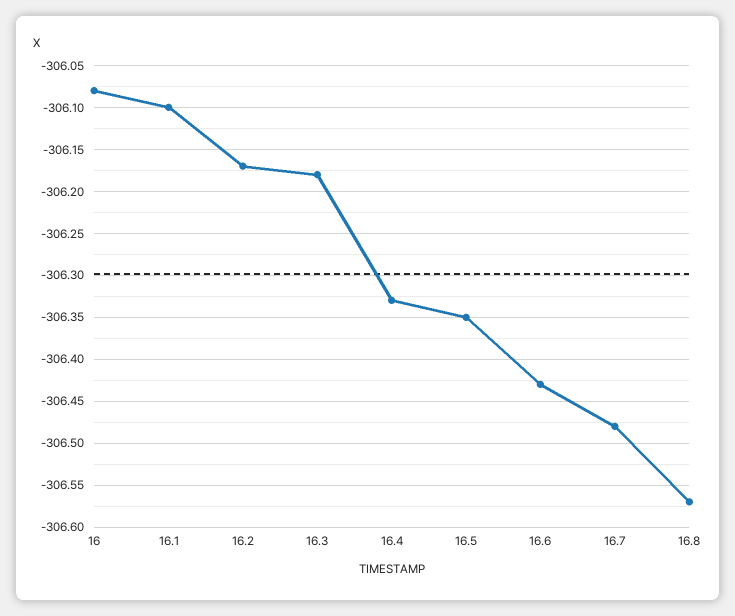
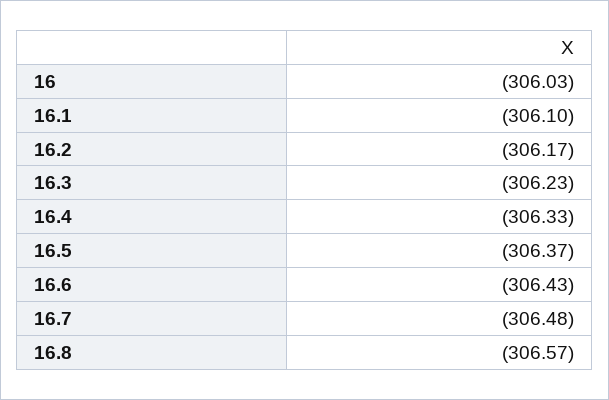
16: -306.08 -> -306.03
16.3: -306.18 -> -306.23
16.5: -306.35 -> -306.37

